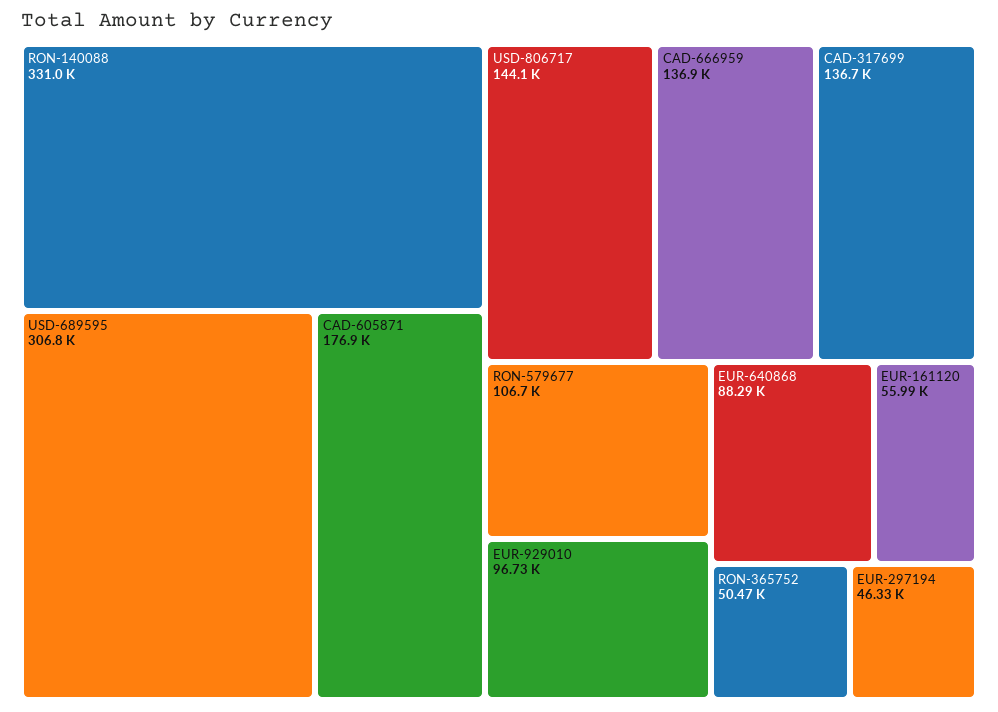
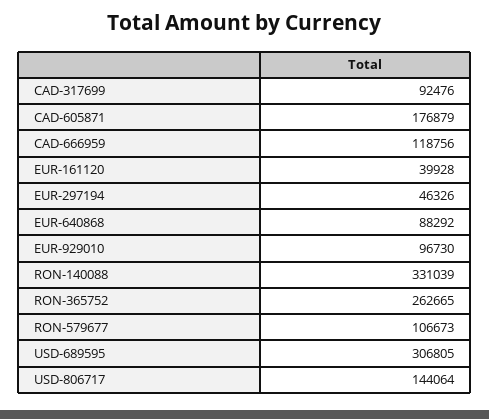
CAD-666959: 136900 -> 118756
CAD-317699: 136700 -> 92476
EUR-161120: 55990 -> 39928
RON-365752: 50470 -> 262665

